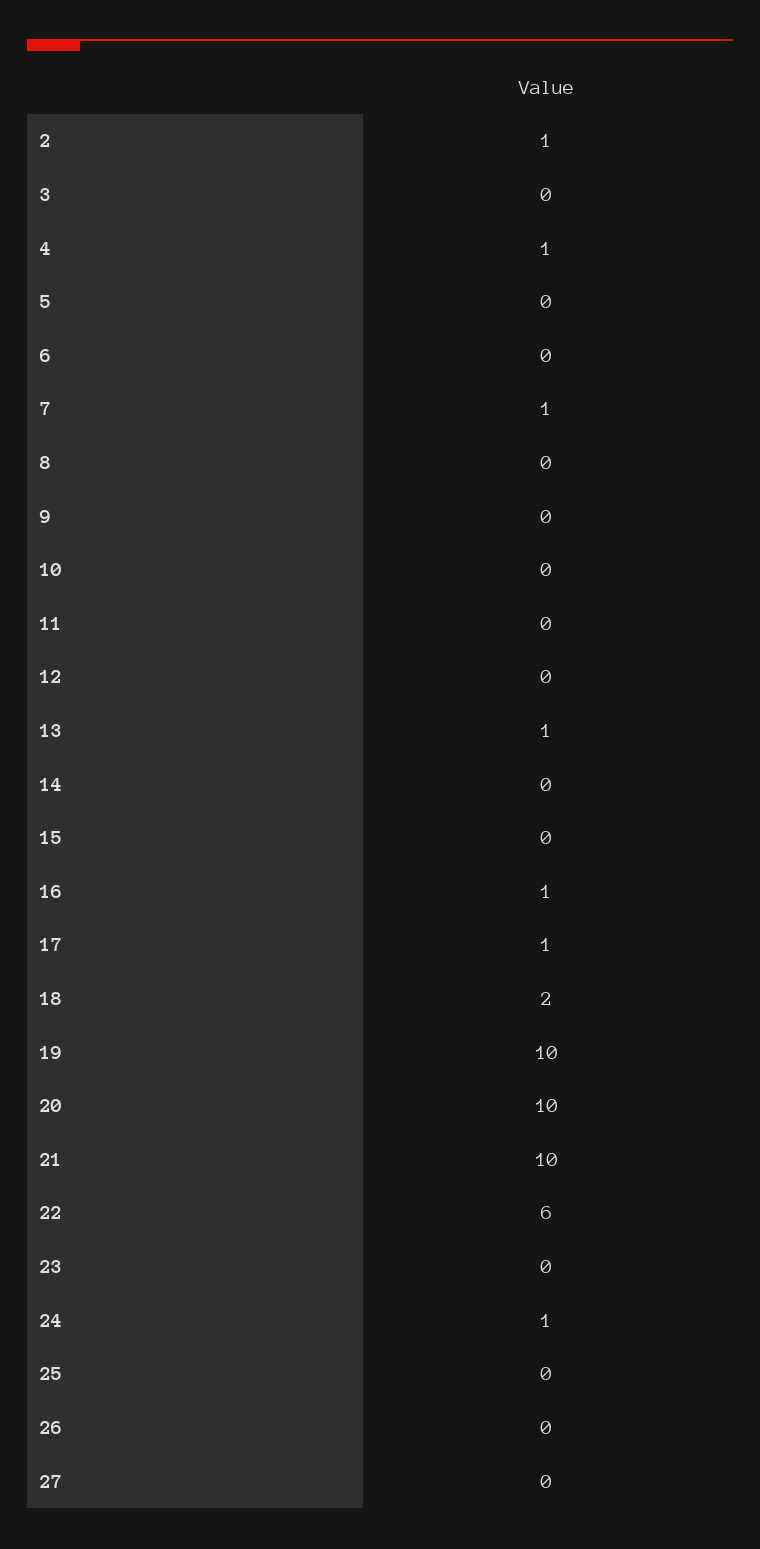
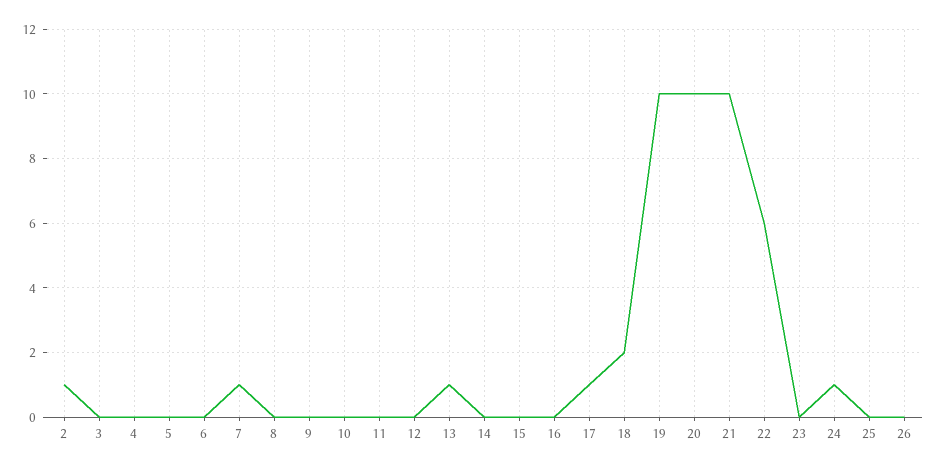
4: 1 -> 0
16: 1 -> 0
27: 0 -> none

